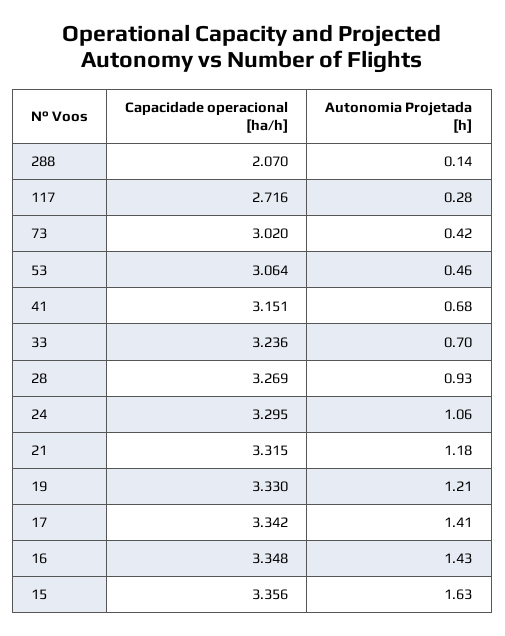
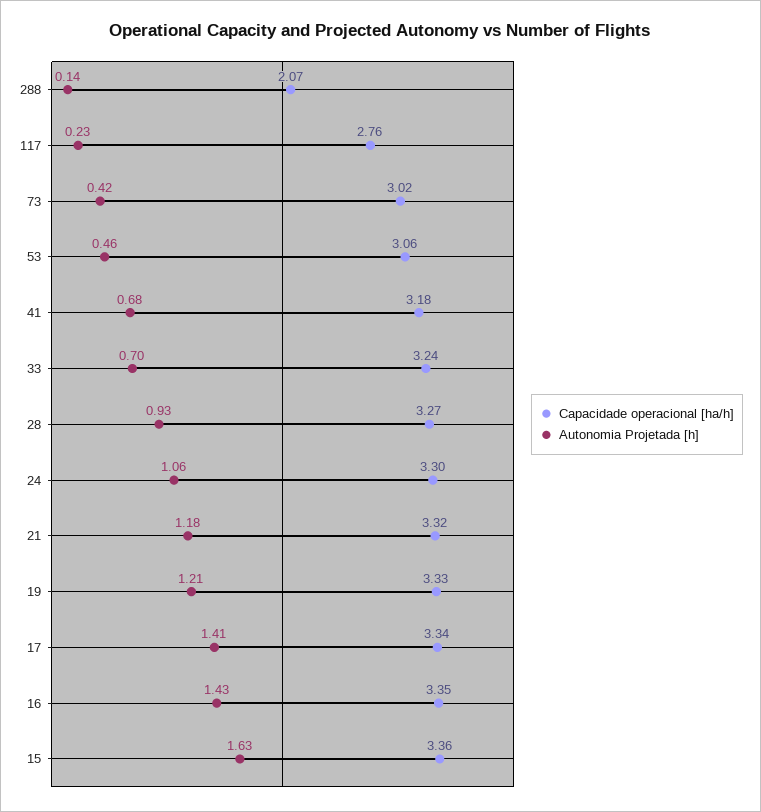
Capacidade operacional [ha/h], 117: 2.716 -> 2.76
Autonomia Projetada [h], 117: 0.28 -> 0.23
Capacidade operacional [ha/h], 41: 3.151 -> 3.18

